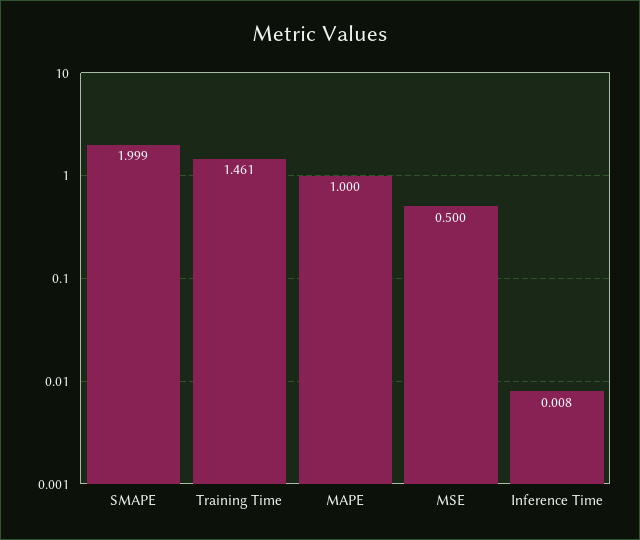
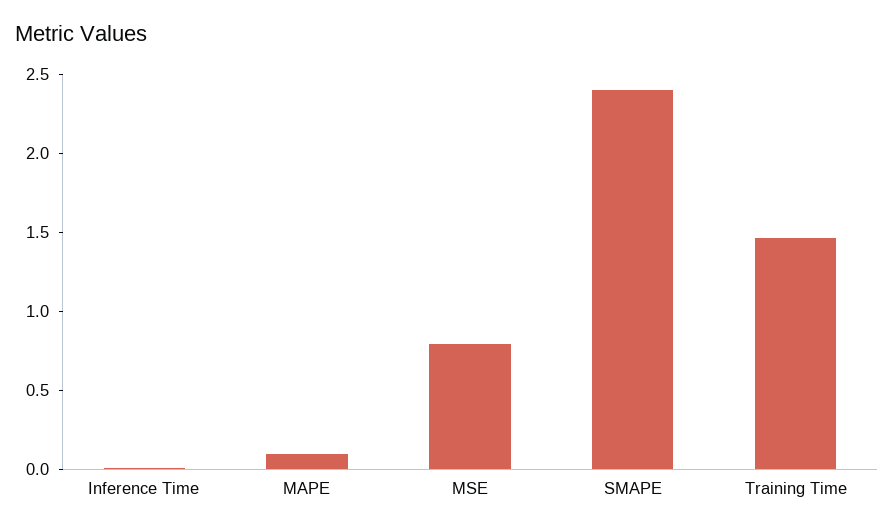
SMAPE: 1.999 -> 2.4
MAPE: 1 -> 0.1
MSE: 0.5 -> 0.8

